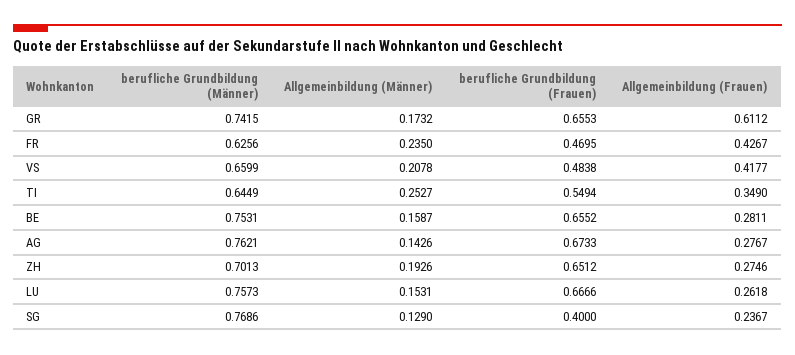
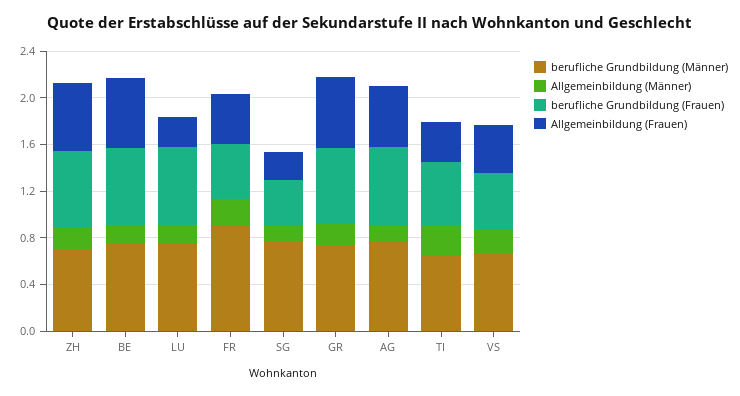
berufliche Grundbildung (Männer), FR: 0.6256 -> 0.9
Allgemeinbildung (Frauen), BE: 0.2811 -> 0.6
Allgemeinbildung (Frauen), AG: 0.2767 -> 0.5
Allgemeinbildung (Frauen), ZH: 0.2746 -> 0.6

